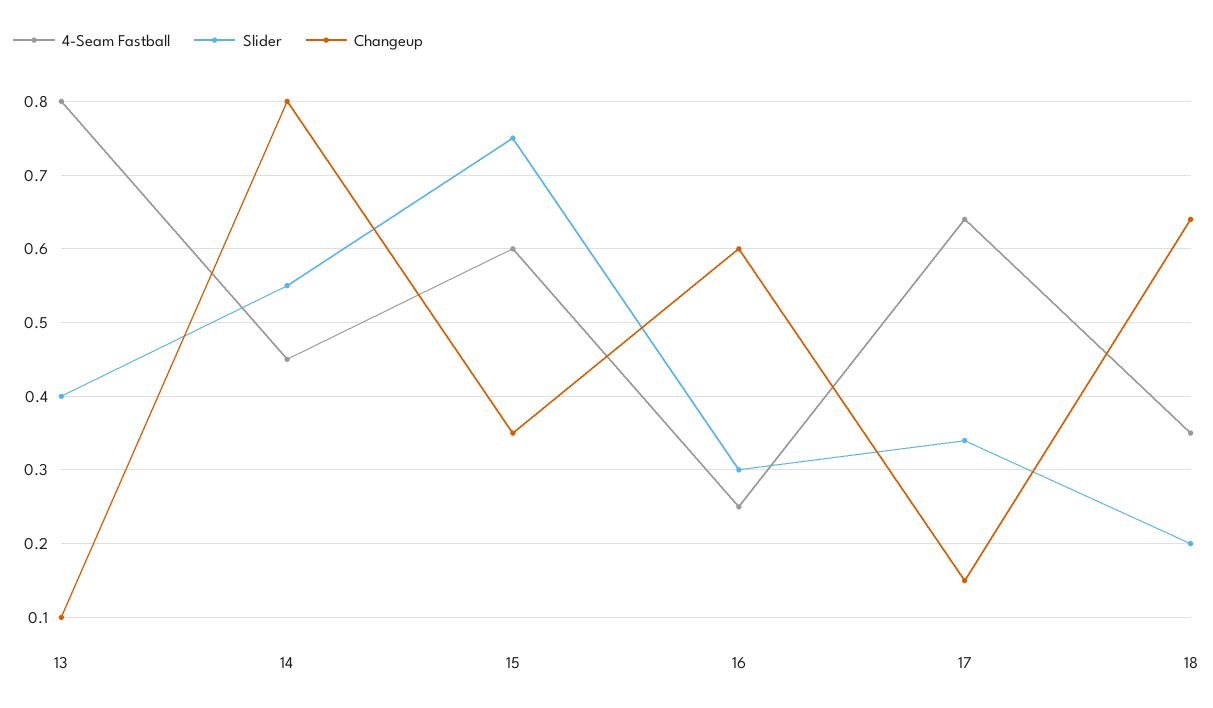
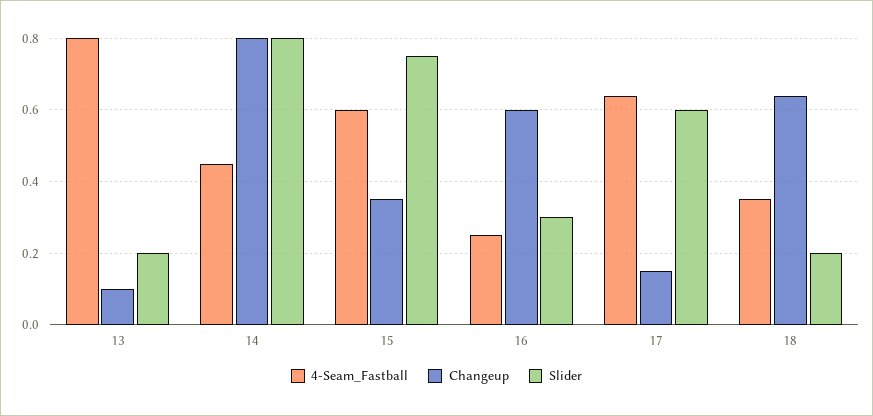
Slider, 13: 0.4 -> 0.2
Slider, 14: 0.55 -> 0.8
Slider, 17: 0.34 -> 0.6

